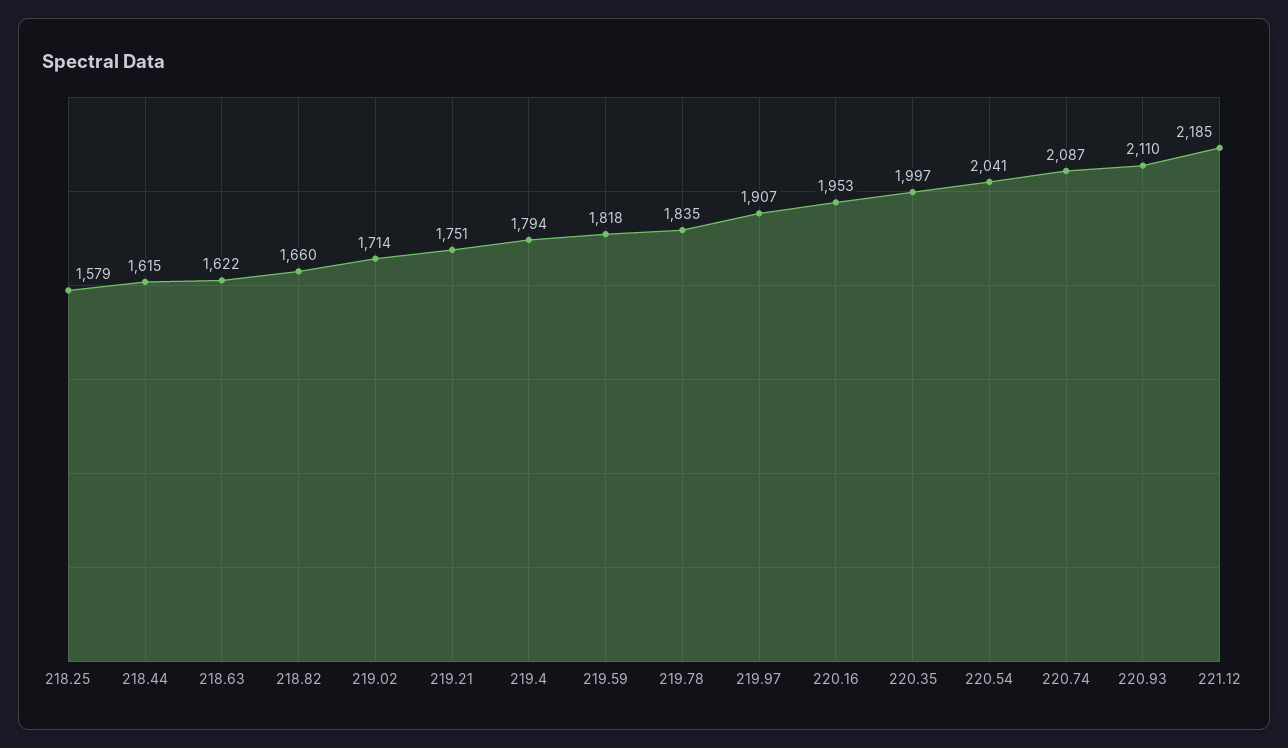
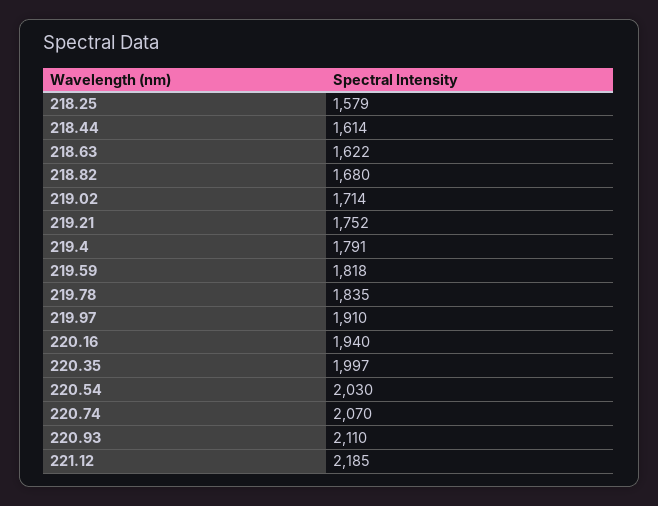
218.44: 1615 -> 1614
218.82: 1660 -> 1680
219.21: 1751 -> 1752
219.4: 1794 -> 1791
219.97: 1907 -> 1910
220.16: 1953 -> 1940
220.54: 2041 -> 2030
220.74: 2087 -> 2070

